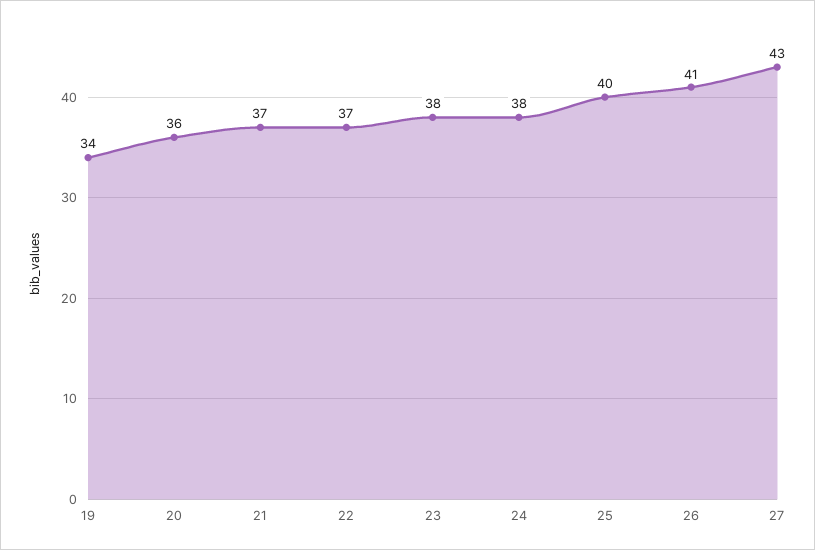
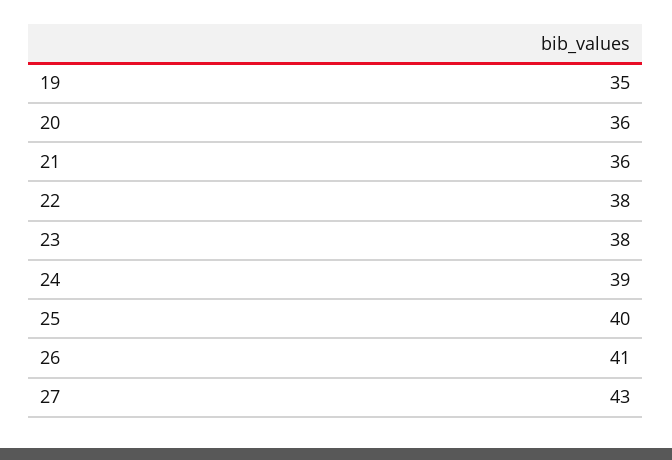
19: 34 -> 35
21: 37 -> 36
22: 37 -> 38
24: 38 -> 39

